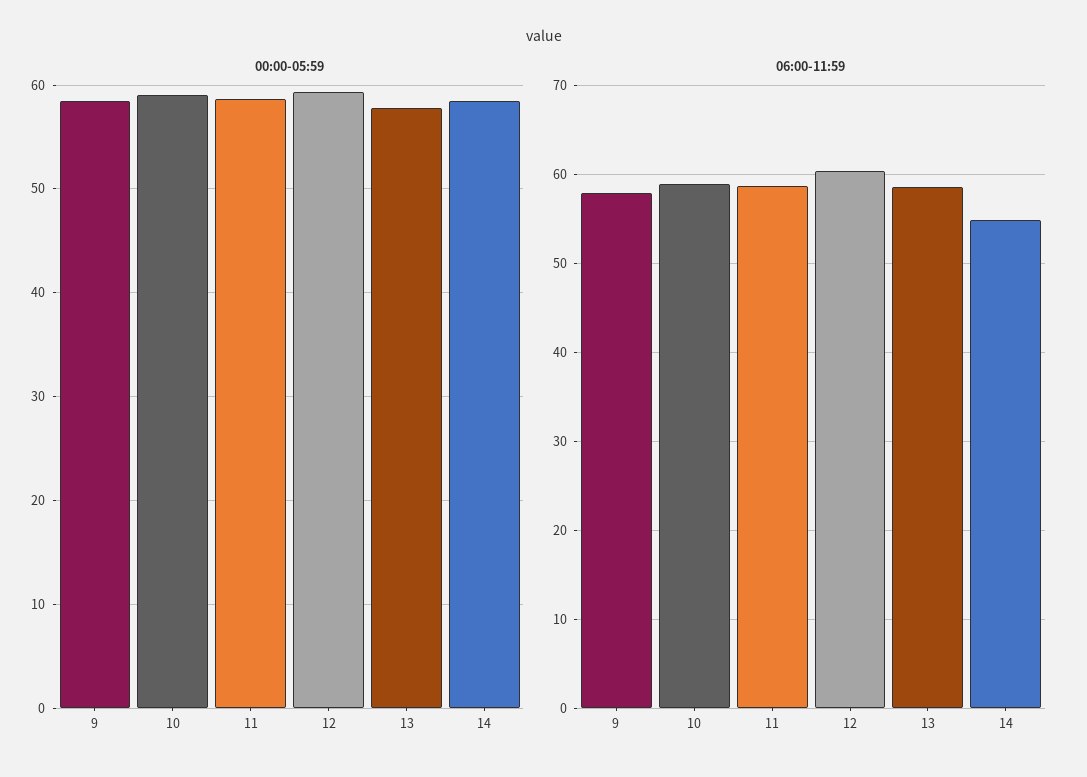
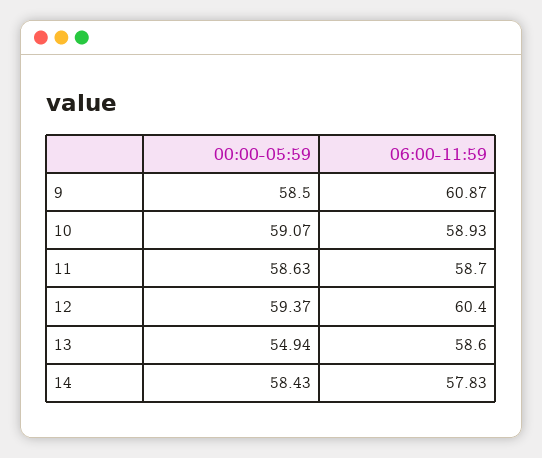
00:00-05:59, 13: 58 -> 54.94
06:00-11:59, 9: 58 -> 60.87
06:00-11:59, 14: 55 -> 57.83

